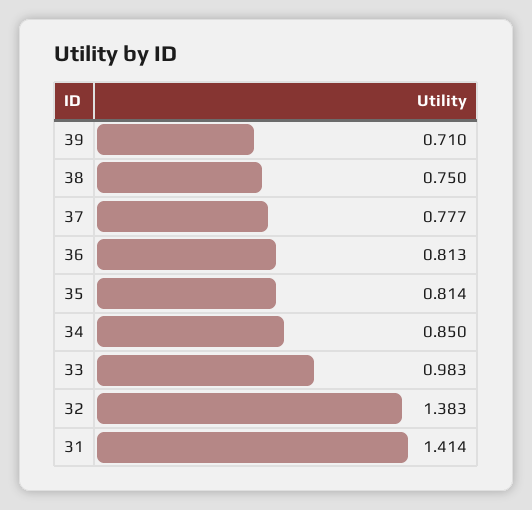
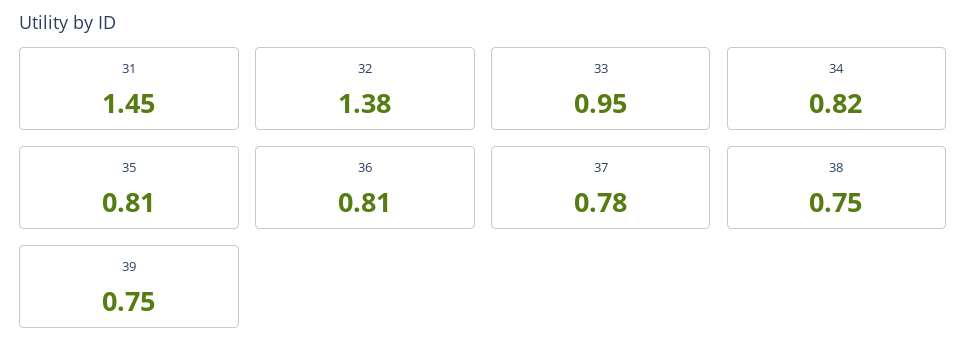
39: 0.71 -> 0.75
34: 0.85 -> 0.82
33: 0.983 -> 0.95
31: 1.414 -> 1.45

